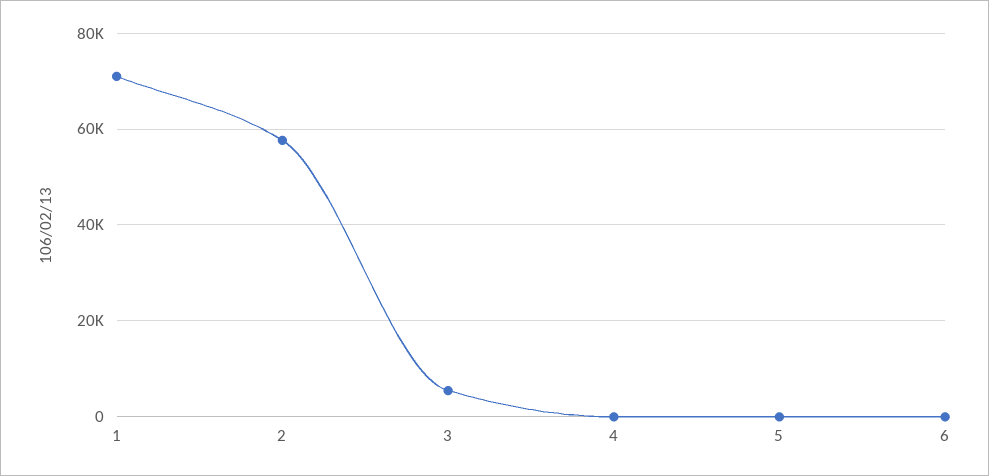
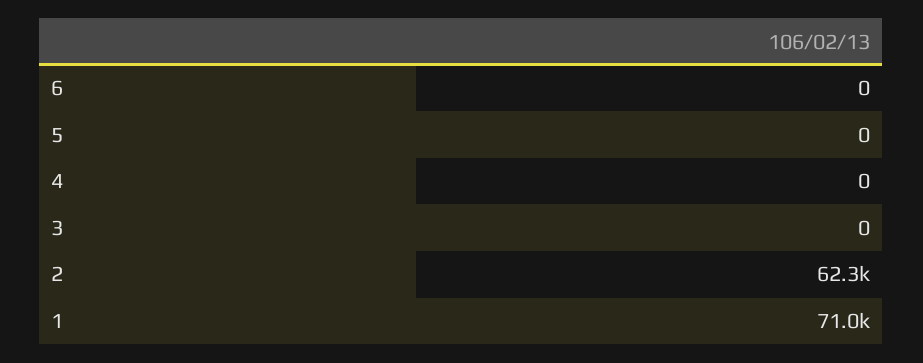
2: 58000 -> 62300
3: 6000 -> 0

